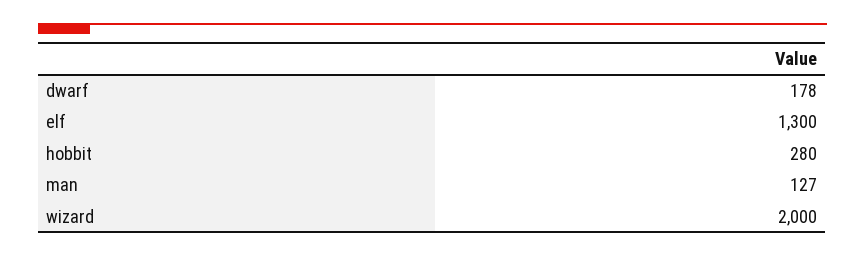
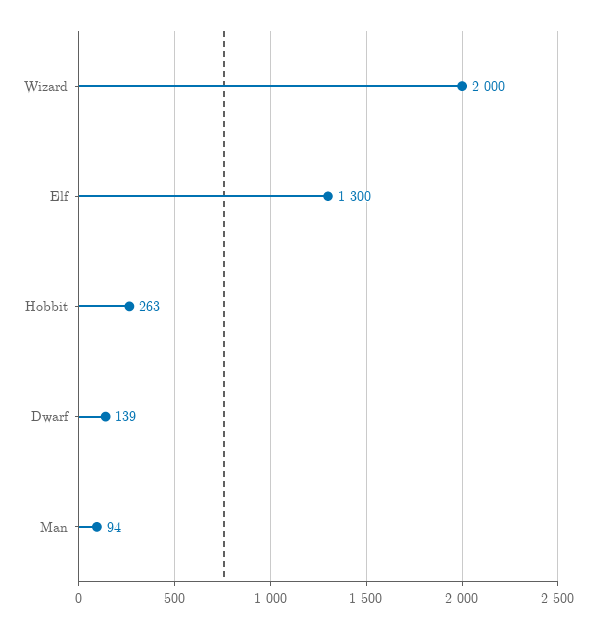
dwarf: 178 -> 139
hobbit: 280 -> 263
man: 127 -> 94

